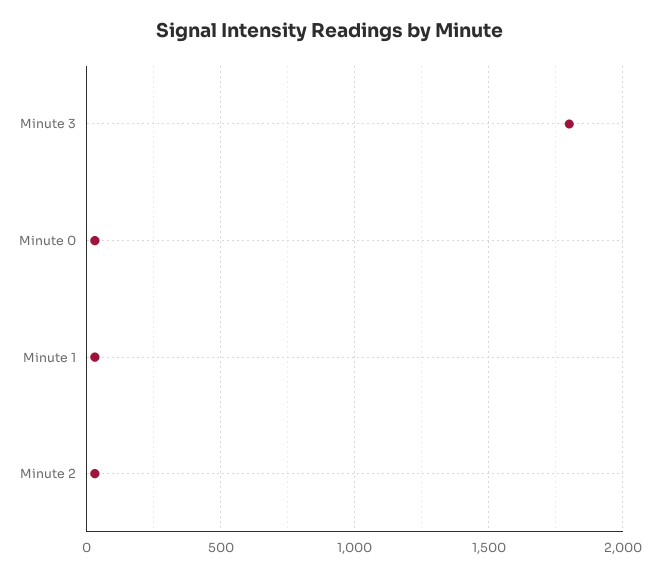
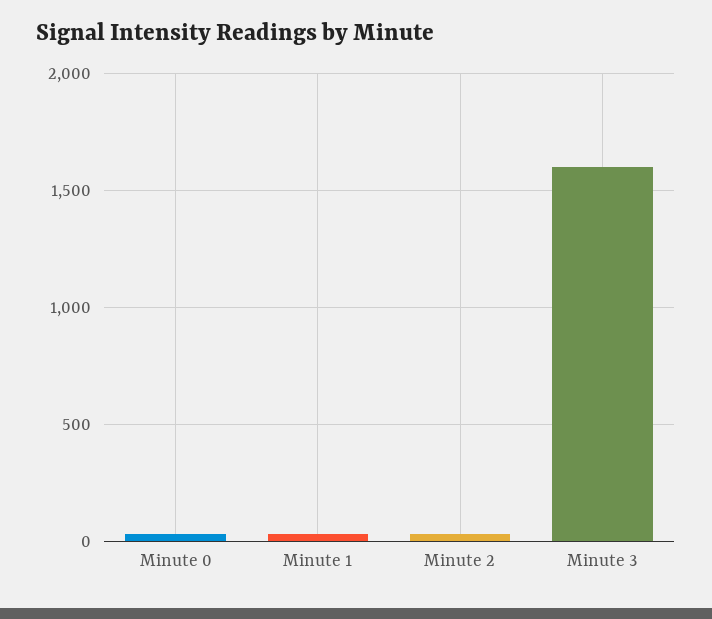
Minute 3: 1800 -> 1600

